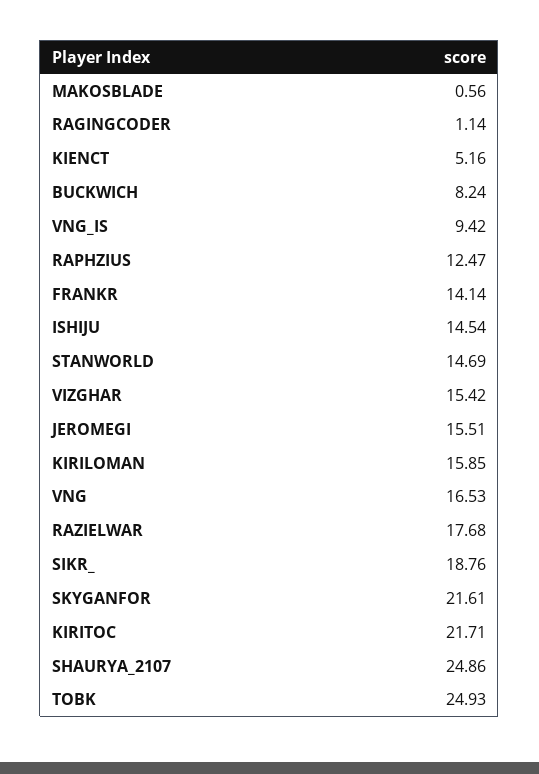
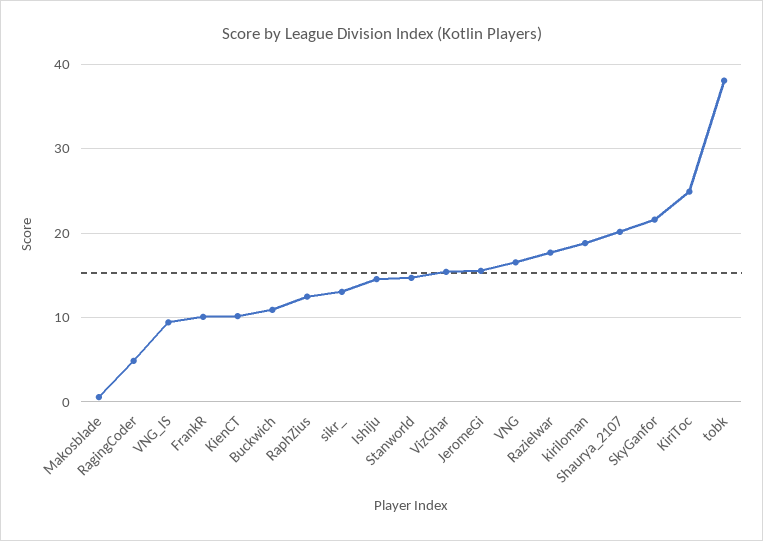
RAGINGCODER: 1.14 -> 5
KIENCT: 5.16 -> 10
BUCKWICH: 8.24 -> 11
FRANKR: 14.14 -> 10
KIRILOMAN: 15.85 -> 19
SIKR_: 18.76 -> 13
KIRITOC: 21.71 -> 25
SHAURYA_2107: 24.86 -> 20
TOBK: 24.93 -> 38

